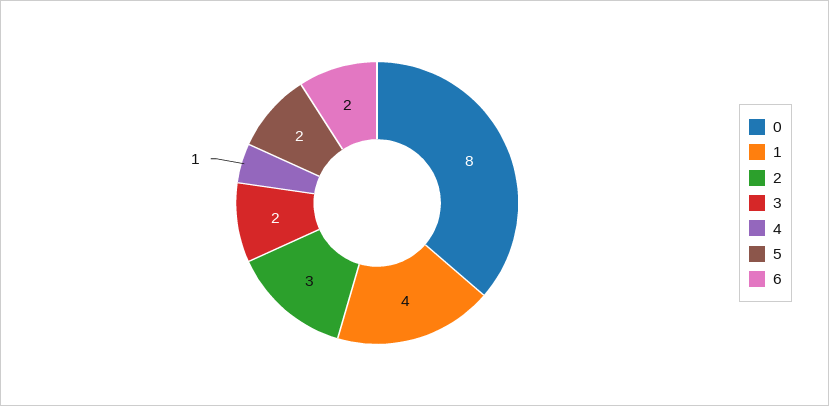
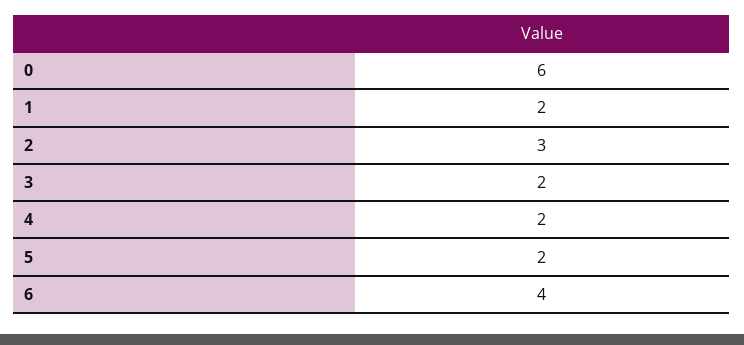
0: 8 -> 6
1: 4 -> 2
4: 1 -> 2
6: 2 -> 4

